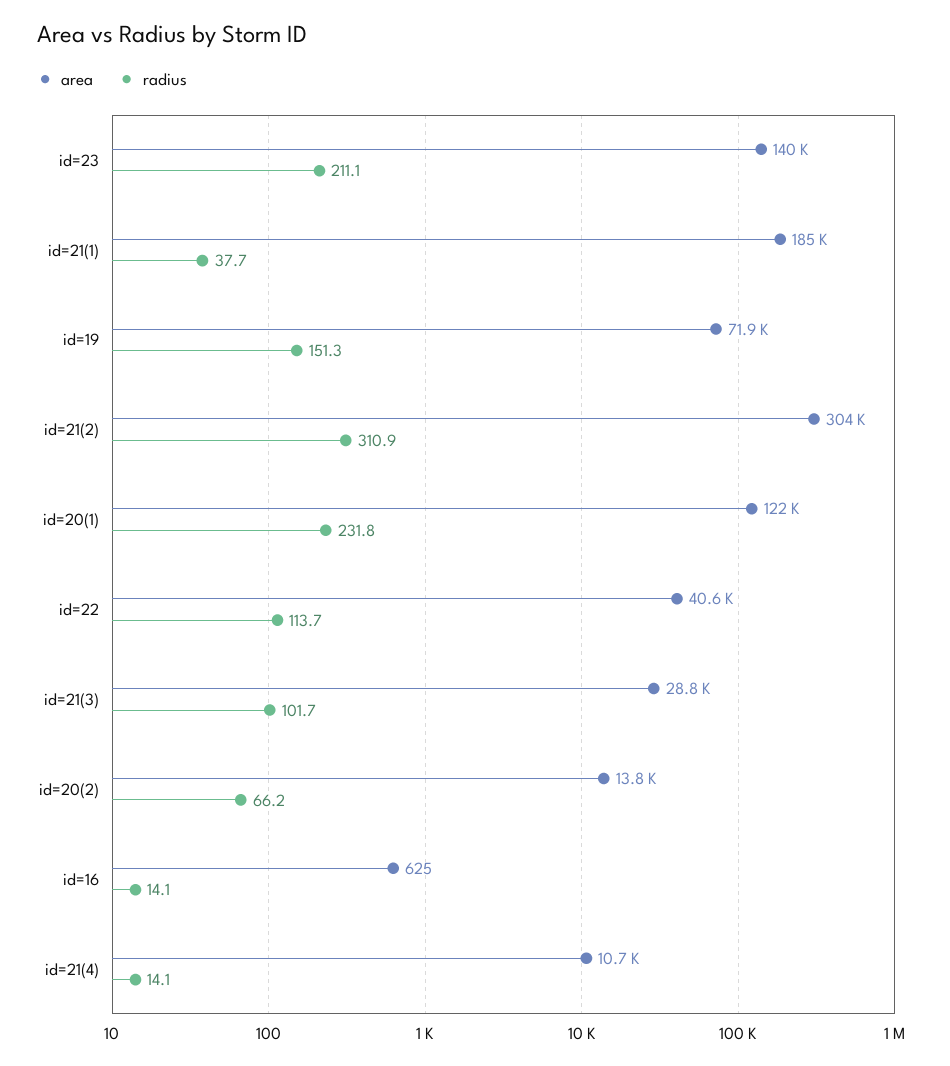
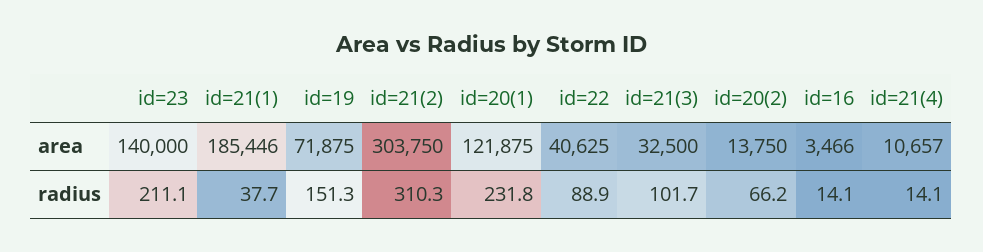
radius, id=21(2): 310.9 -> 310.3
radius, id=22: 113.7 -> 88.9
area, id=21(3): 28800 -> 32500
area, id=16: 625 -> 3466

